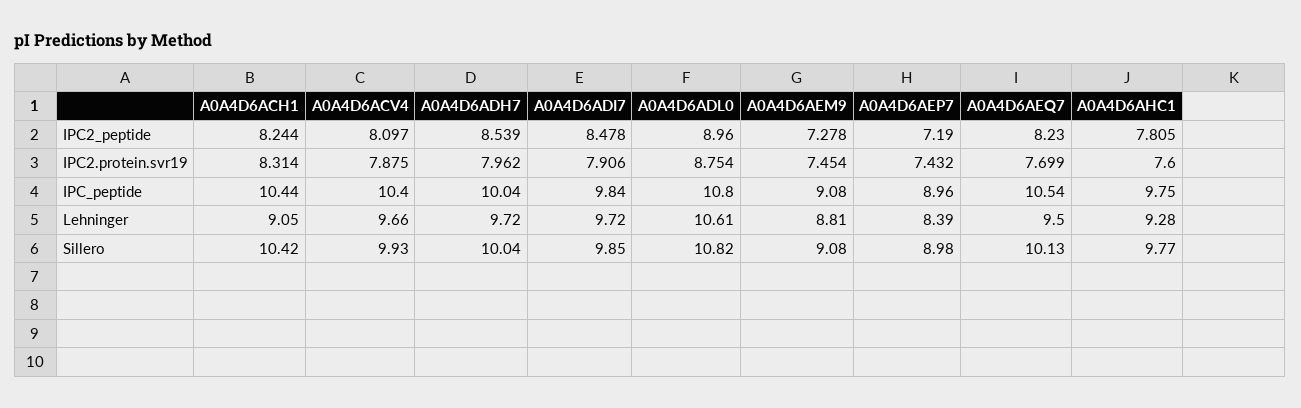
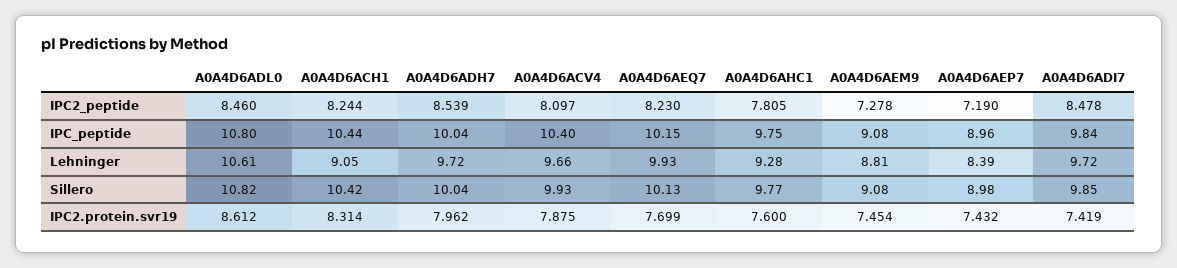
A0A4D6ADL0, IPC2_peptide: 8.96 -> 8.46
A0A4D6ADI7, IPC2.protein.svr19: 7.906 -> 7.419
A0A4D6ADL0, IPC2.protein.svr19: 8.754 -> 8.612
A0A4D6AEQ7, IPC_peptide: 10.54 -> 10.15
A0A4D6AEQ7, Lehninger: 9.5 -> 9.93

